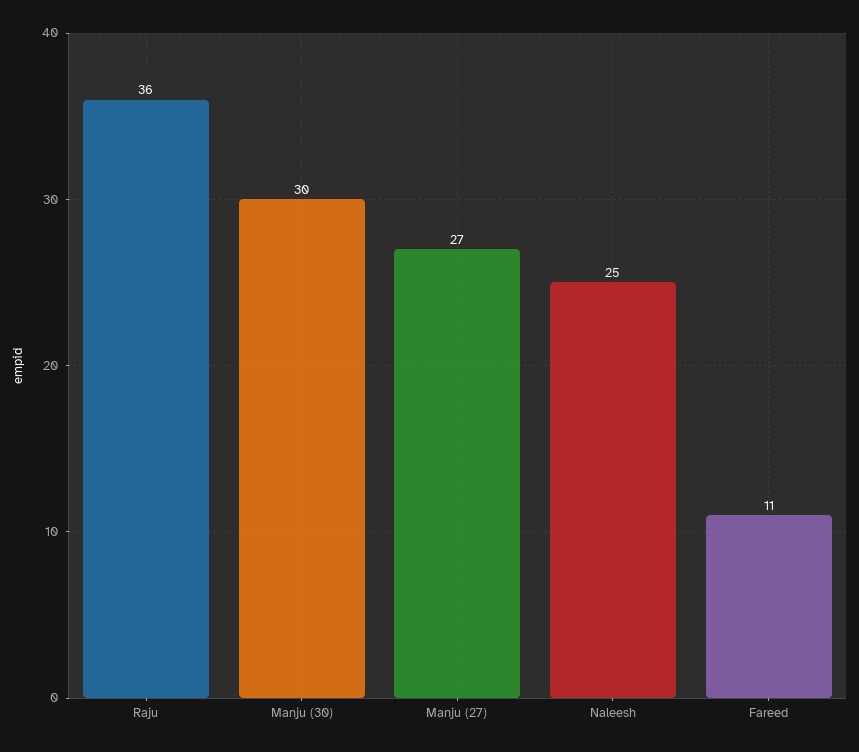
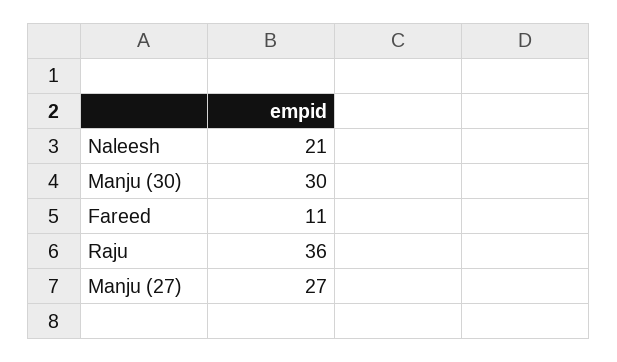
Naleesh: 25 -> 21

